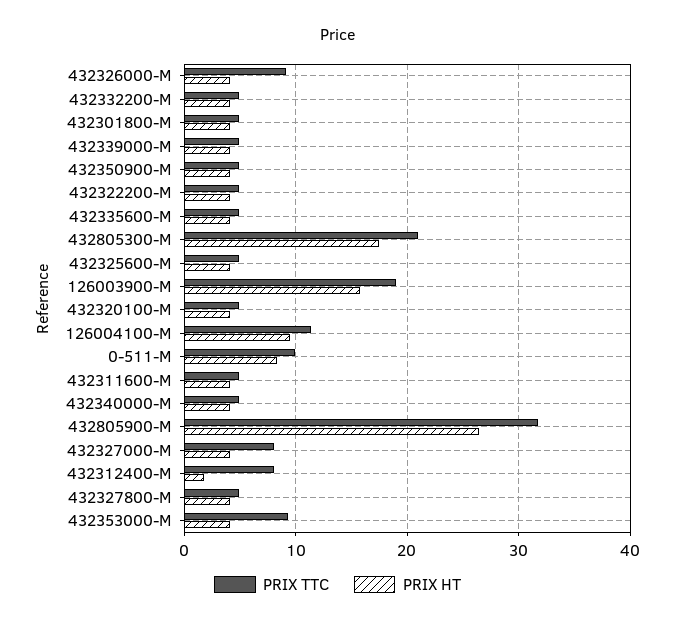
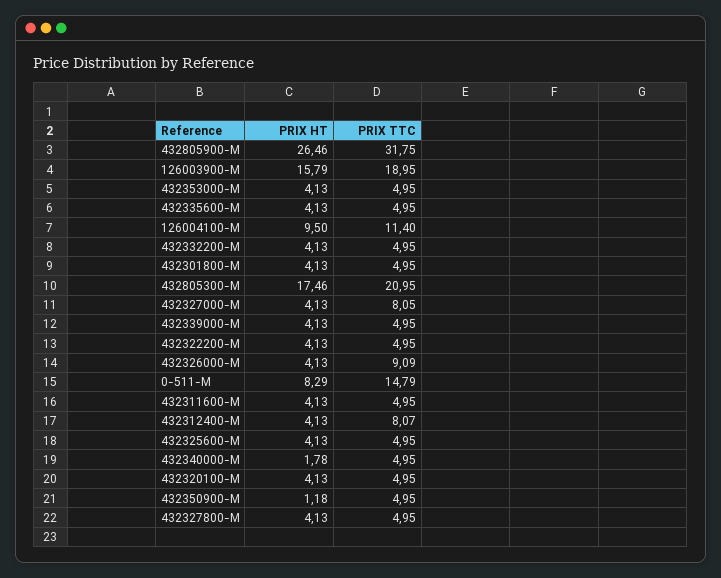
PRIX HT, 432350900-M: 4 -> 1.18
PRIX TTC, 0-511-M: 10 -> 14.79
PRIX HT, 432340000-M: 4 -> 1.78
PRIX HT, 432312400-M: 2 -> 4.13
PRIX TTC, 432353000-M: 9 -> 4.95

